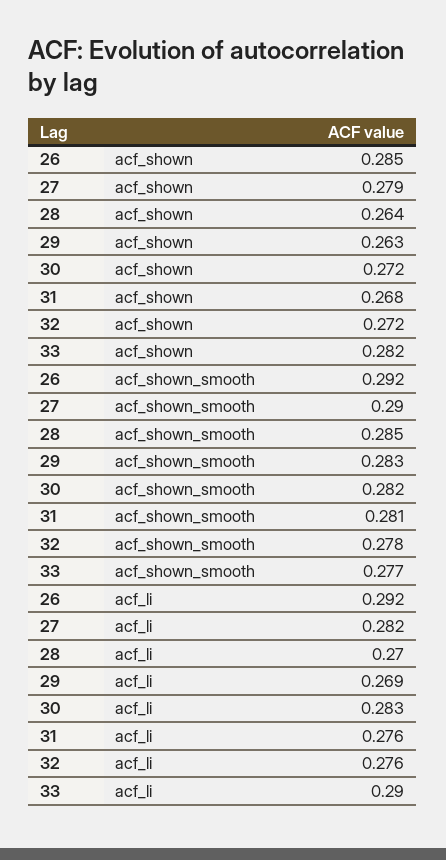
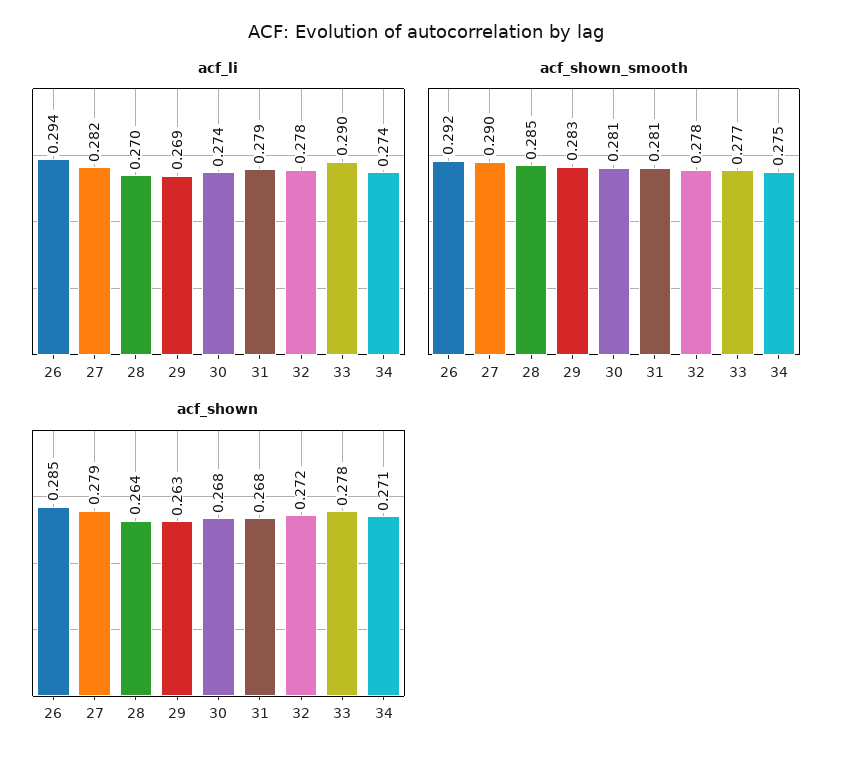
acf_shown, 30: 0.272 -> 0.268
acf_shown, 33: 0.282 -> 0.278
acf_shown_smooth, 30: 0.282 -> 0.281
acf_li, 26: 0.292 -> 0.294
acf_li, 30: 0.283 -> 0.274
acf_li, 31: 0.276 -> 0.279
acf_li, 32: 0.276 -> 0.278
acf_li, 34: none -> 0.274
acf_shown_smooth, 34: none -> 0.275
acf_shown, 34: none -> 0.271

